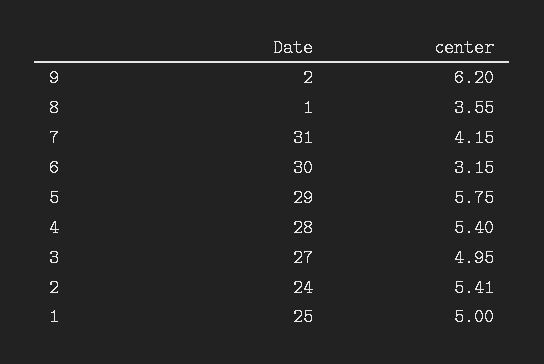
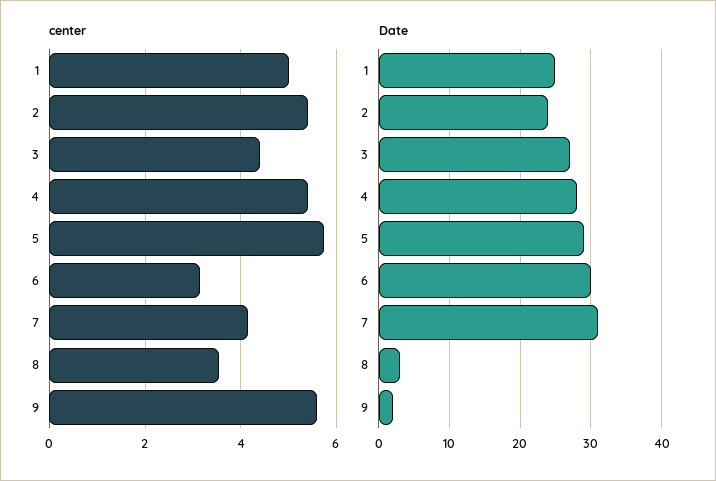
center, 9: 6.2 -> 5.6
Date, 8: 1 -> 3
center, 3: 4.95 -> 4.4

